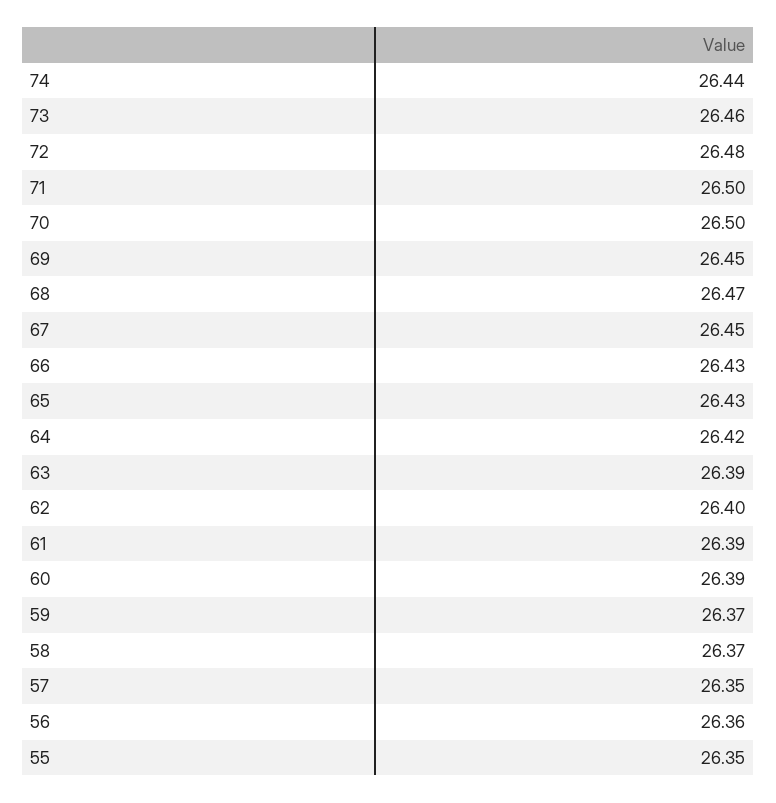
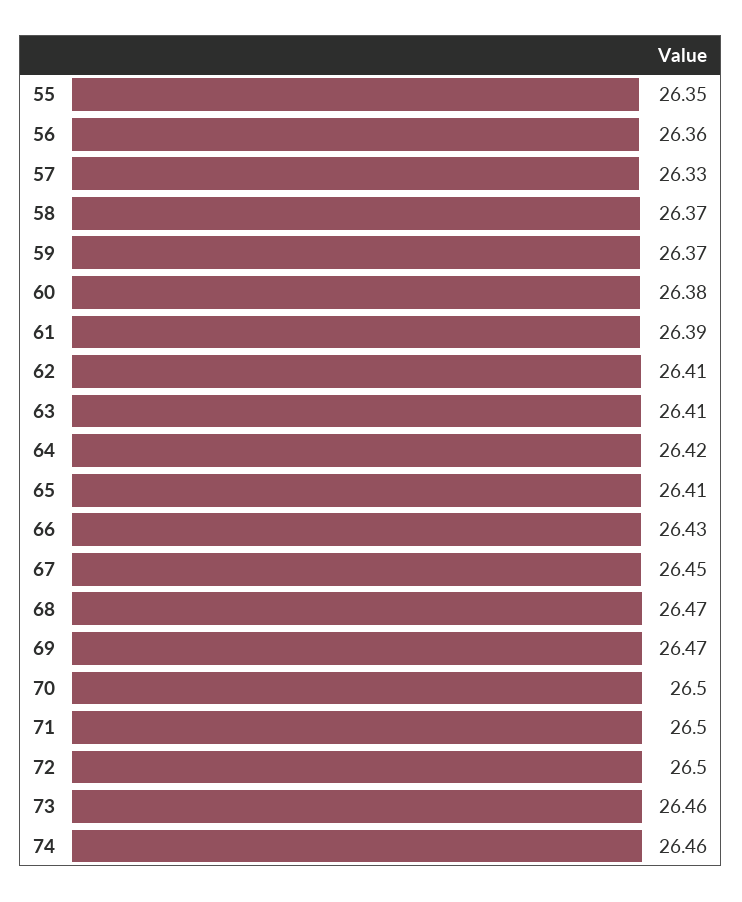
74: 26.44 -> 26.46
72: 26.48 -> 26.5
69: 26.45 -> 26.47
65: 26.43 -> 26.41
63: 26.39 -> 26.41
62: 26.4 -> 26.41
60: 26.39 -> 26.38
57: 26.35 -> 26.33

